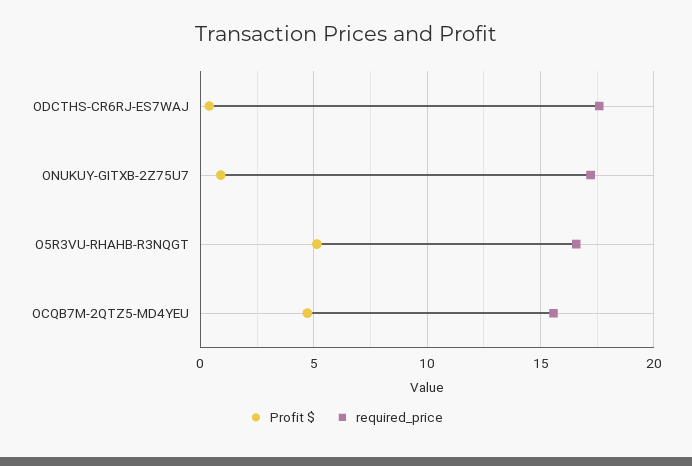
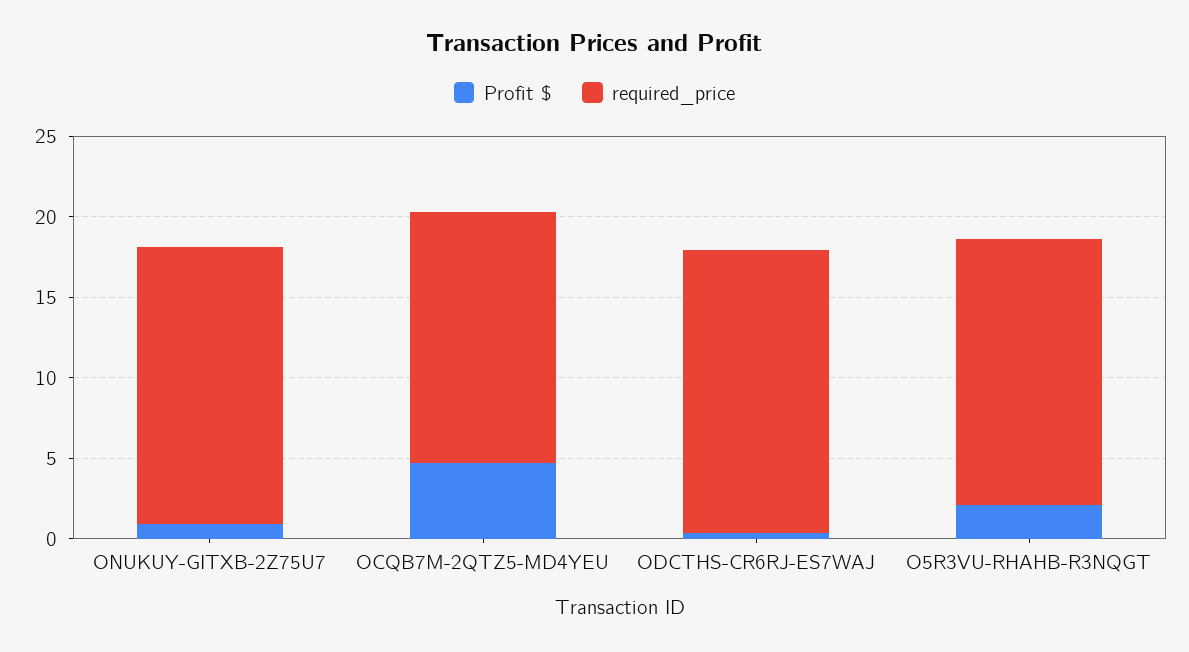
Profit $, O5R3VU-RHAHB-R3NQGT: 5 -> 2

